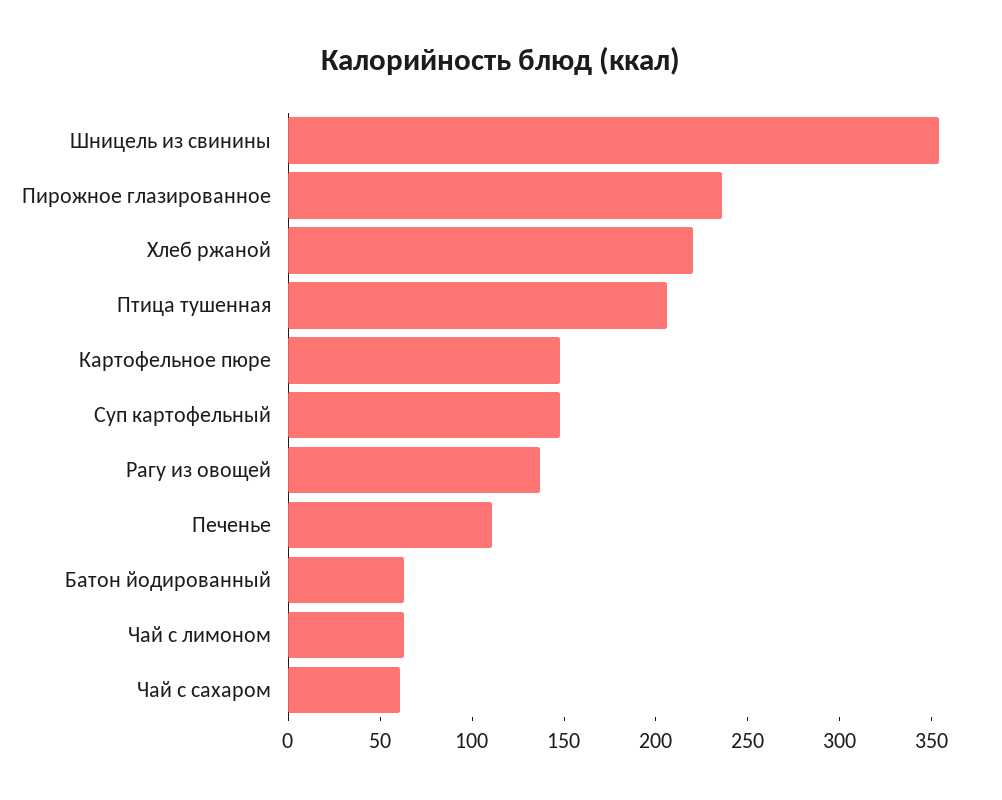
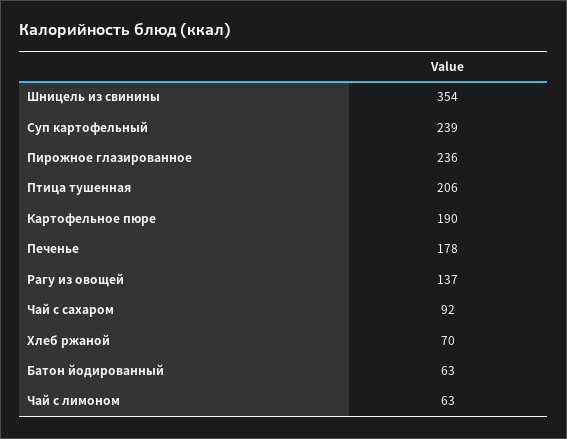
Хлеб ржаной: 220 -> 70
Картофельное пюре: 150 -> 190
Суп картофельный: 150 -> 239
Печенье: 110 -> 178
Чай с сахаром: 60 -> 92

